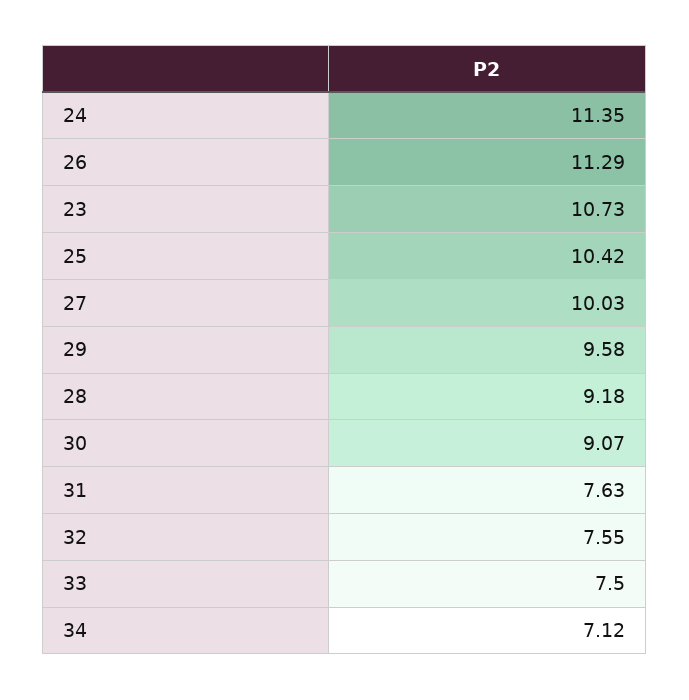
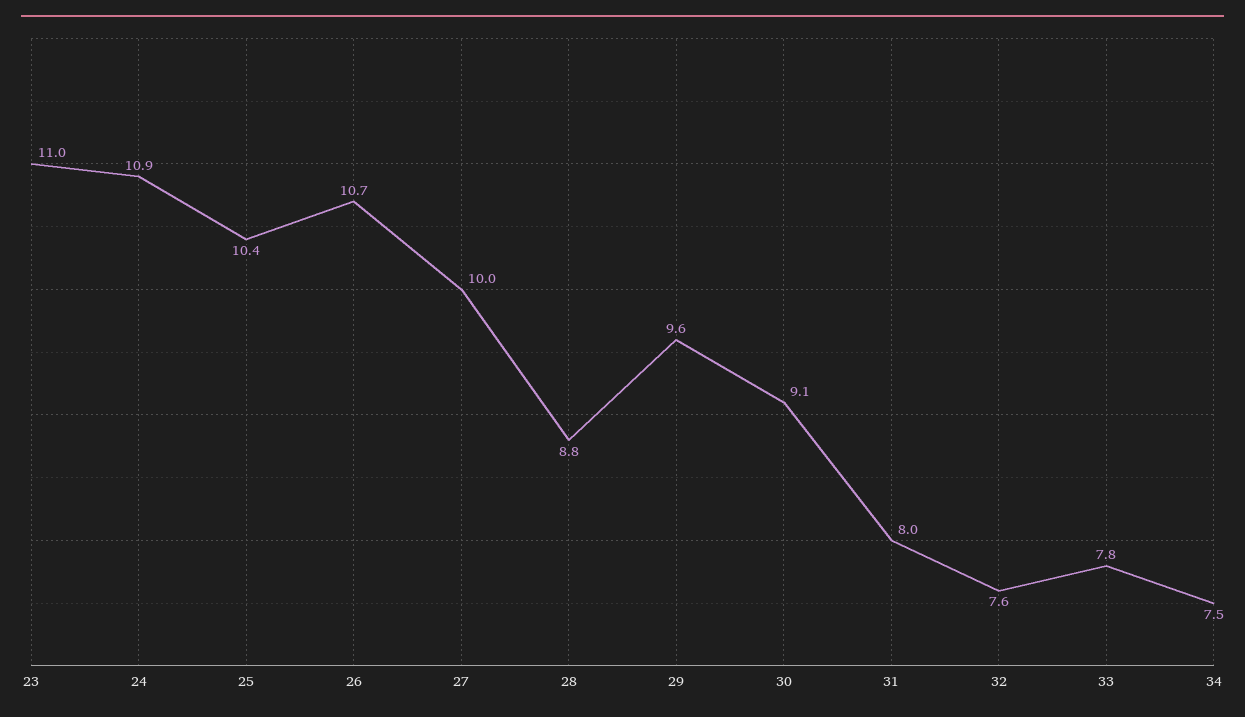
24: 11.35 -> 10.9
26: 11.29 -> 10.7
23: 10.73 -> 11
28: 9.18 -> 8.8
31: 7.63 -> 8
33: 7.5 -> 7.8
34: 7.12 -> 7.5

